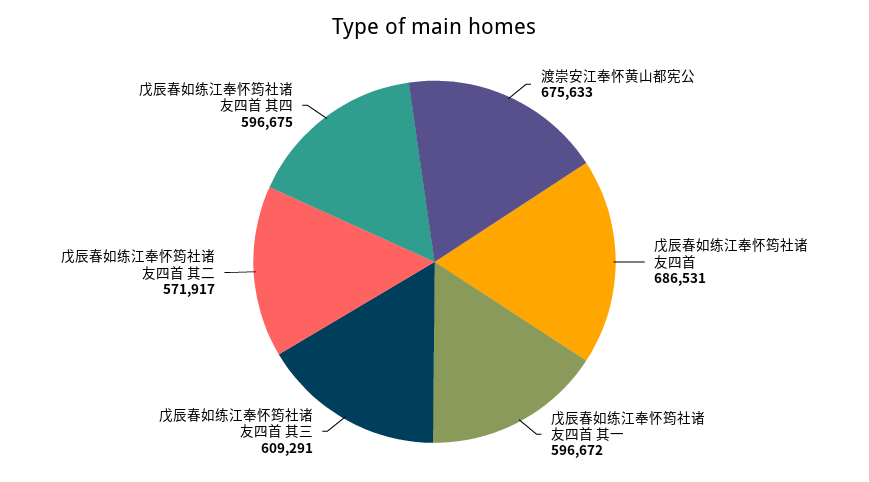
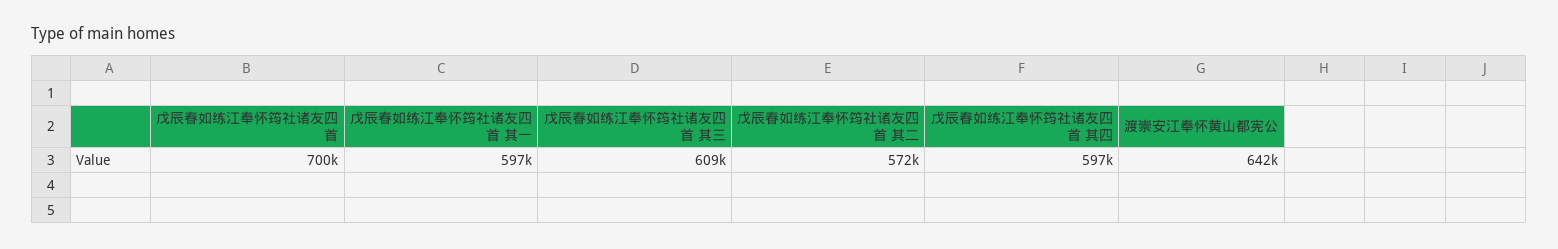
渡崇安江奉怀黄山都宪公: 675633 -> 642000
戊辰春如练江奉怀筠社诸友四首: 686531 -> 700000

